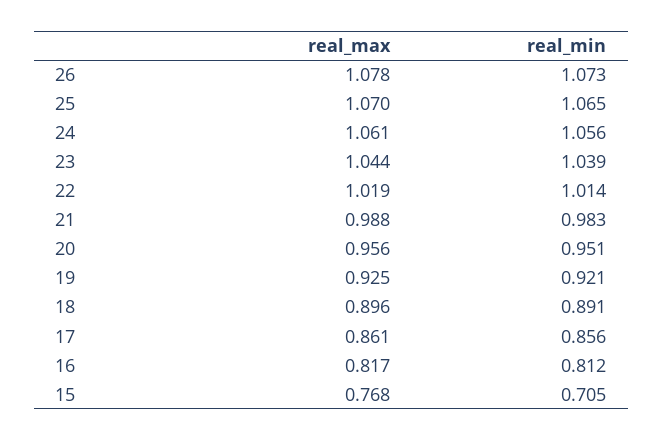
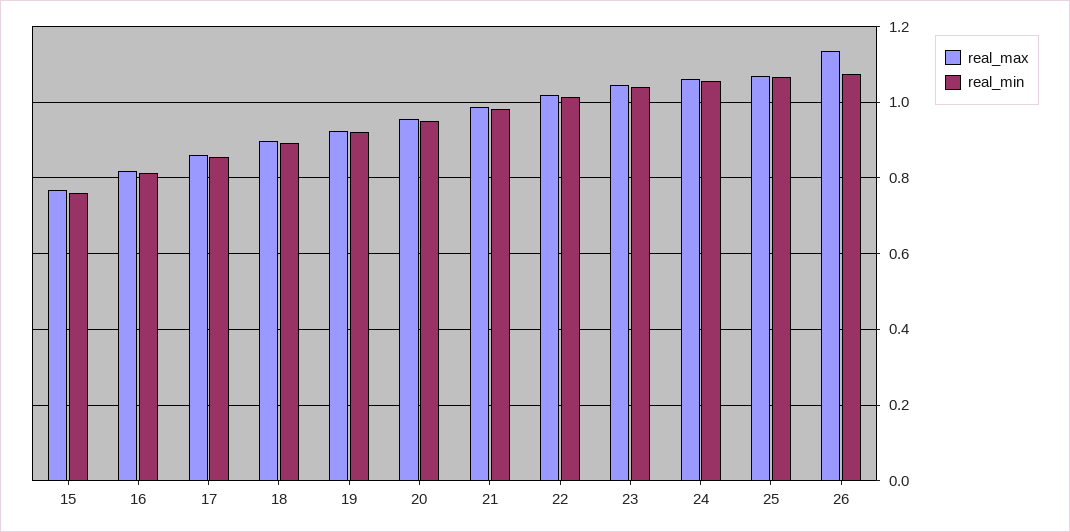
real_max, 26: 1.078 -> 1.14
real_min, 15: 0.705 -> 0.76

